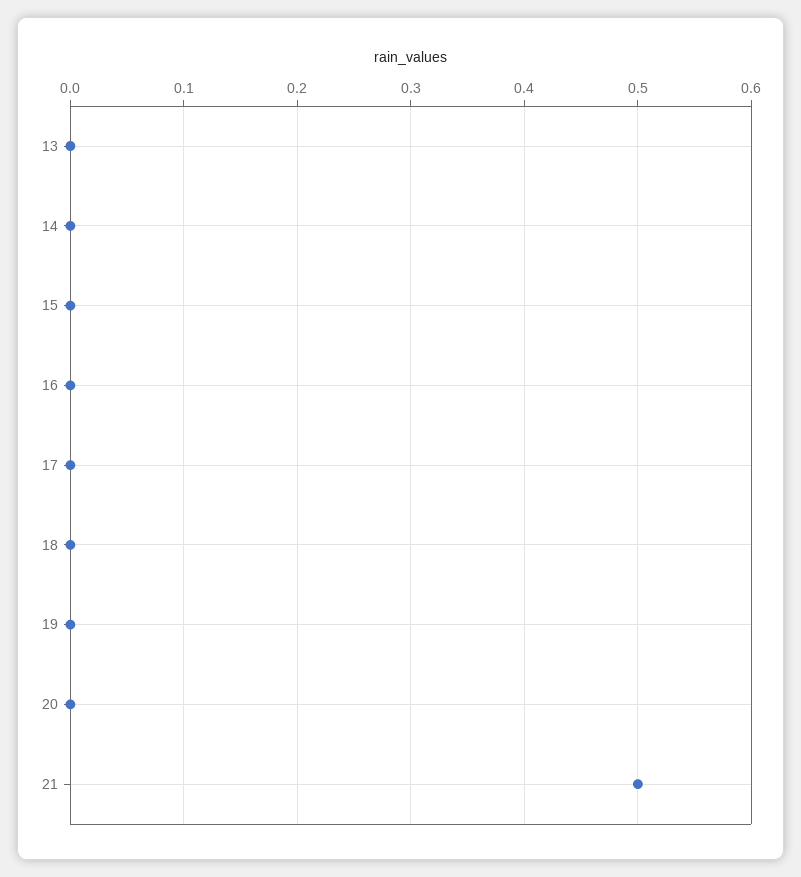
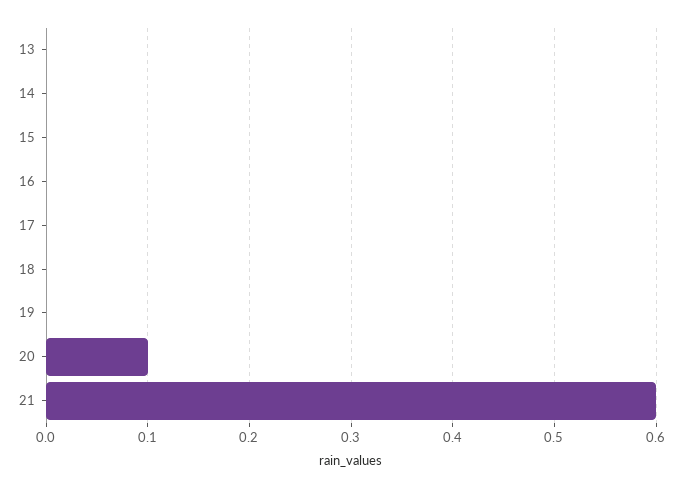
20: 0 -> 0.1
21: 0.5 -> 0.6

